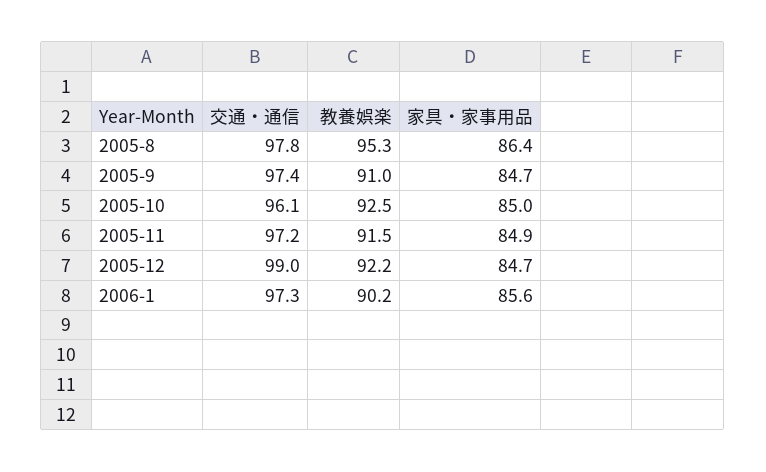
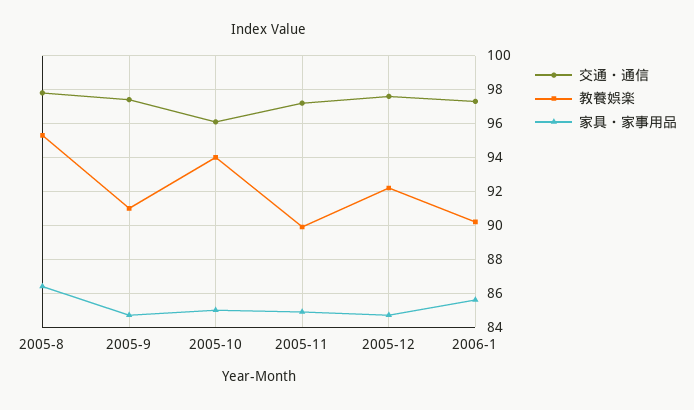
教養娯楽, 2005-10: 92.5 -> 94
教養娯楽, 2005-11: 91.5 -> 90
交通・通信, 2005-12: 99 -> 97.5

